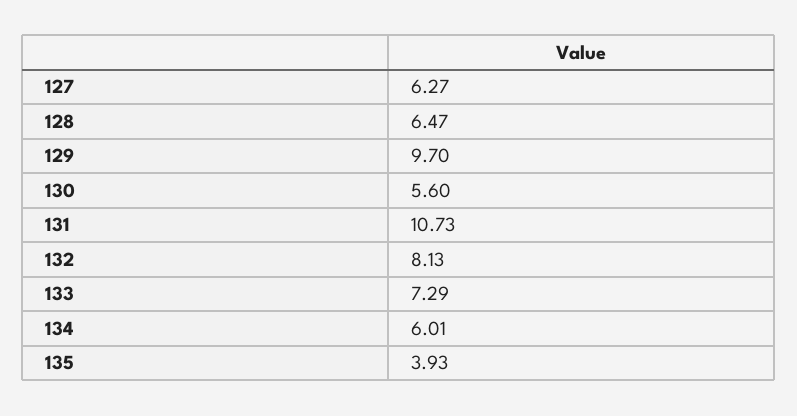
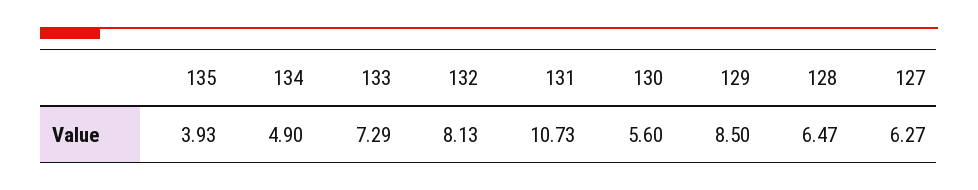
129: 9.7 -> 8.5
134: 6.01 -> 4.9

